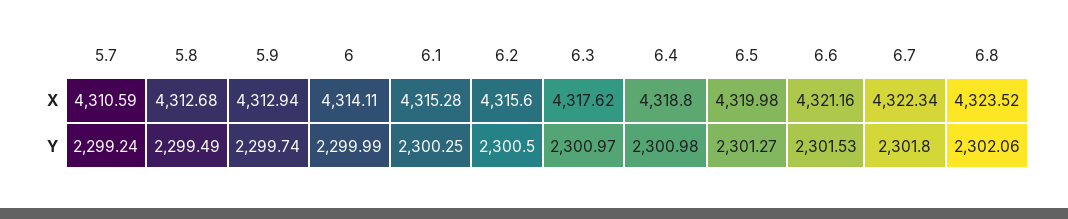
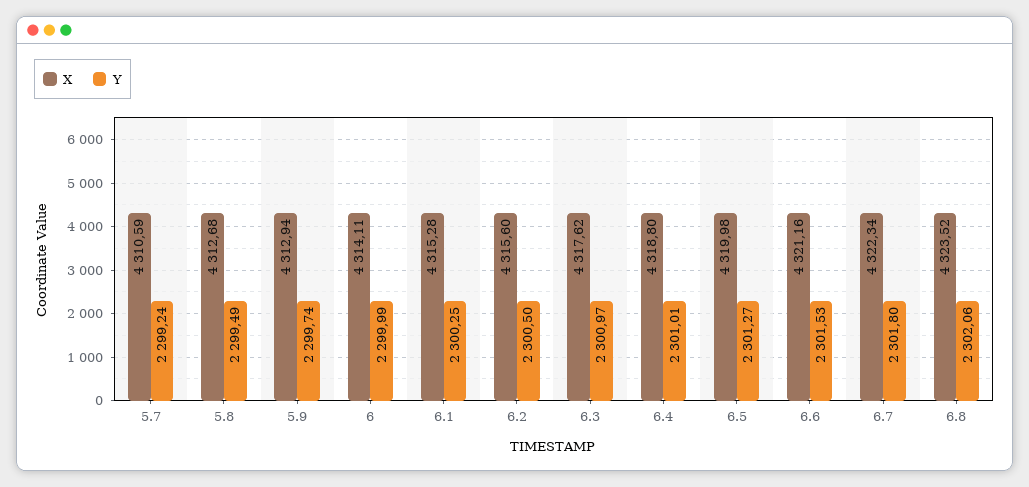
Y, 6.4: 2300.98 -> 2301.01

